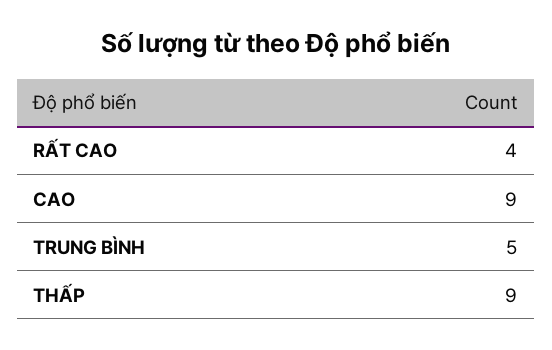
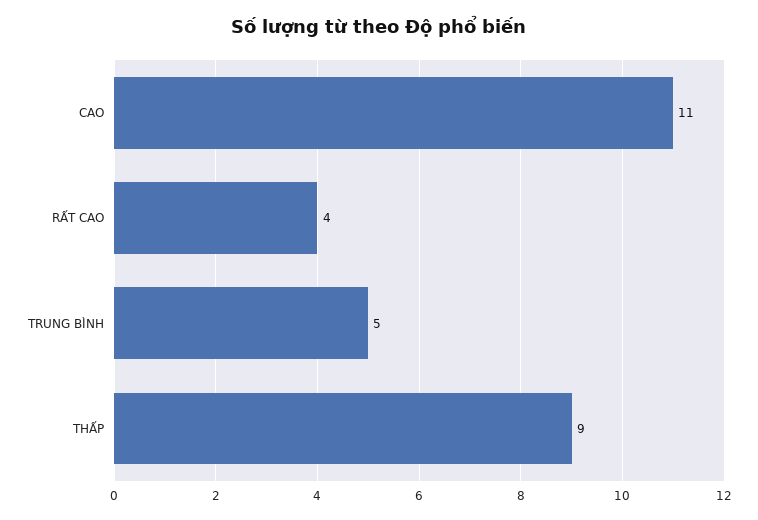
CAO: 9 -> 11

